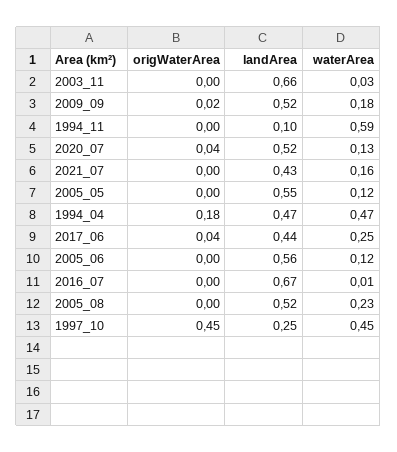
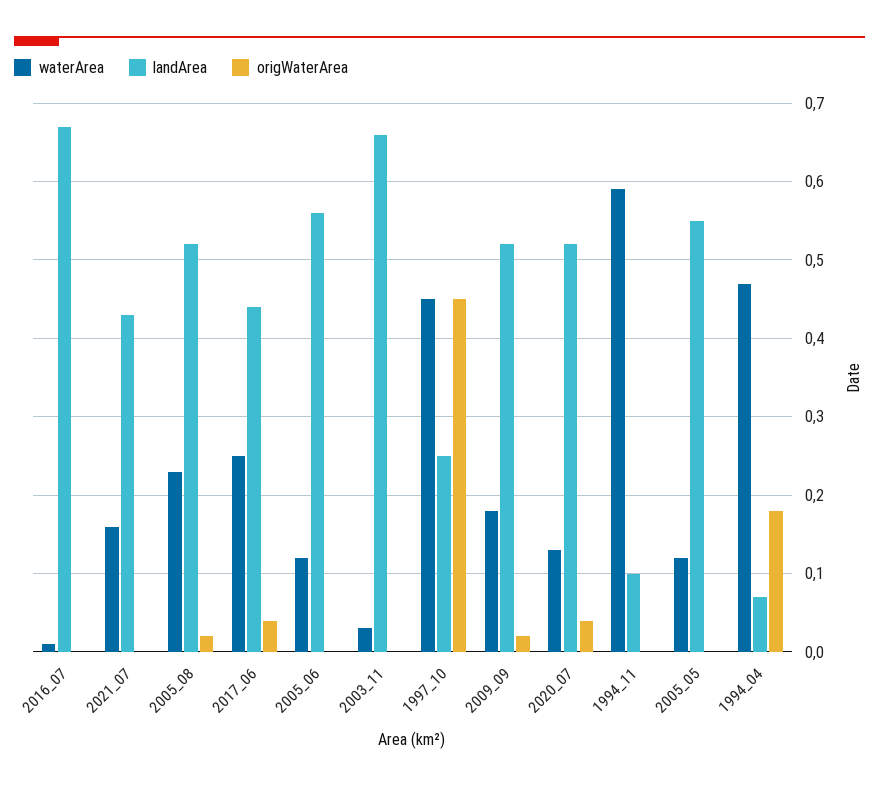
landArea, 1994_04: 0.47 -> 0.07
origWaterArea, 2005_08: 0 -> 0.02

